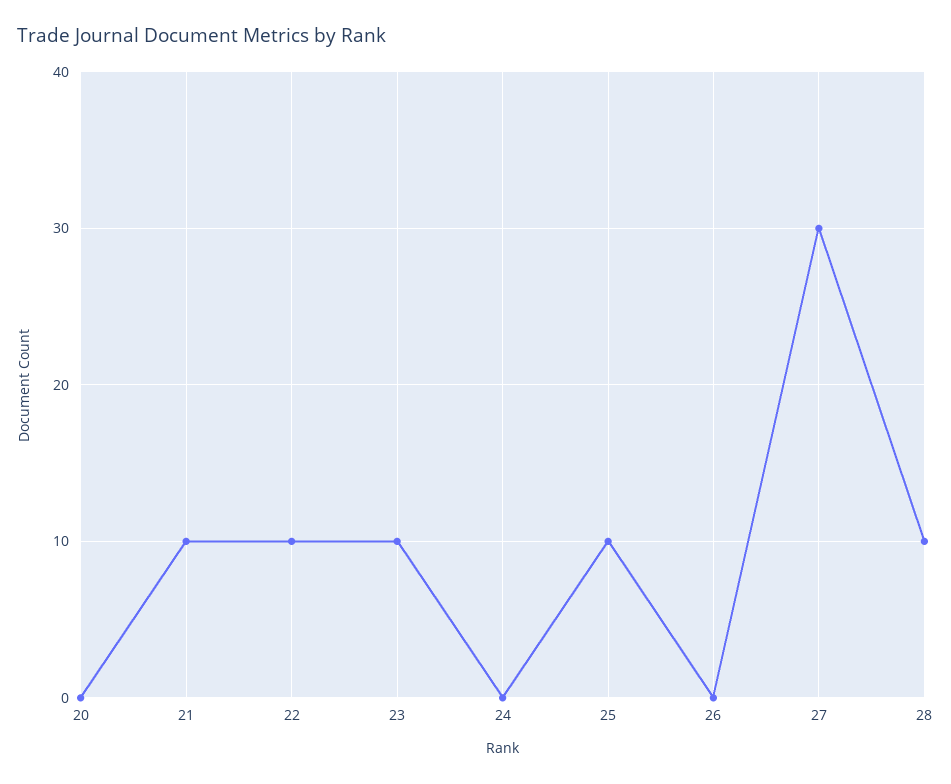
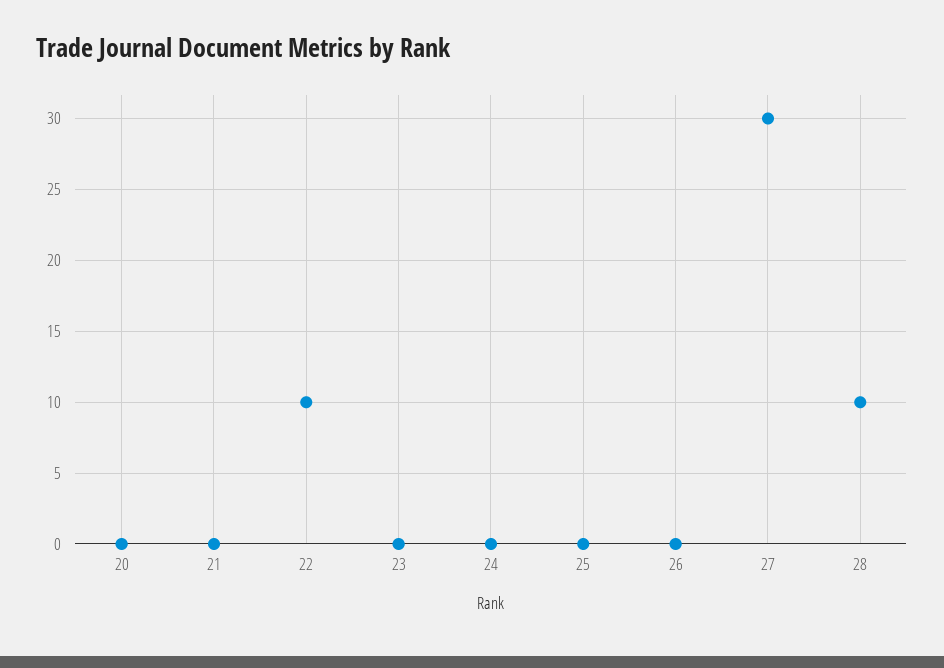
21: 10 -> 0
23: 10 -> 0
25: 10 -> 0

